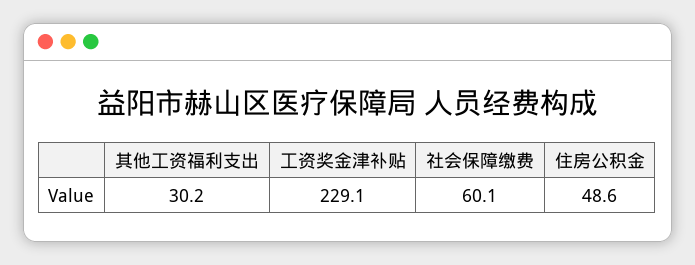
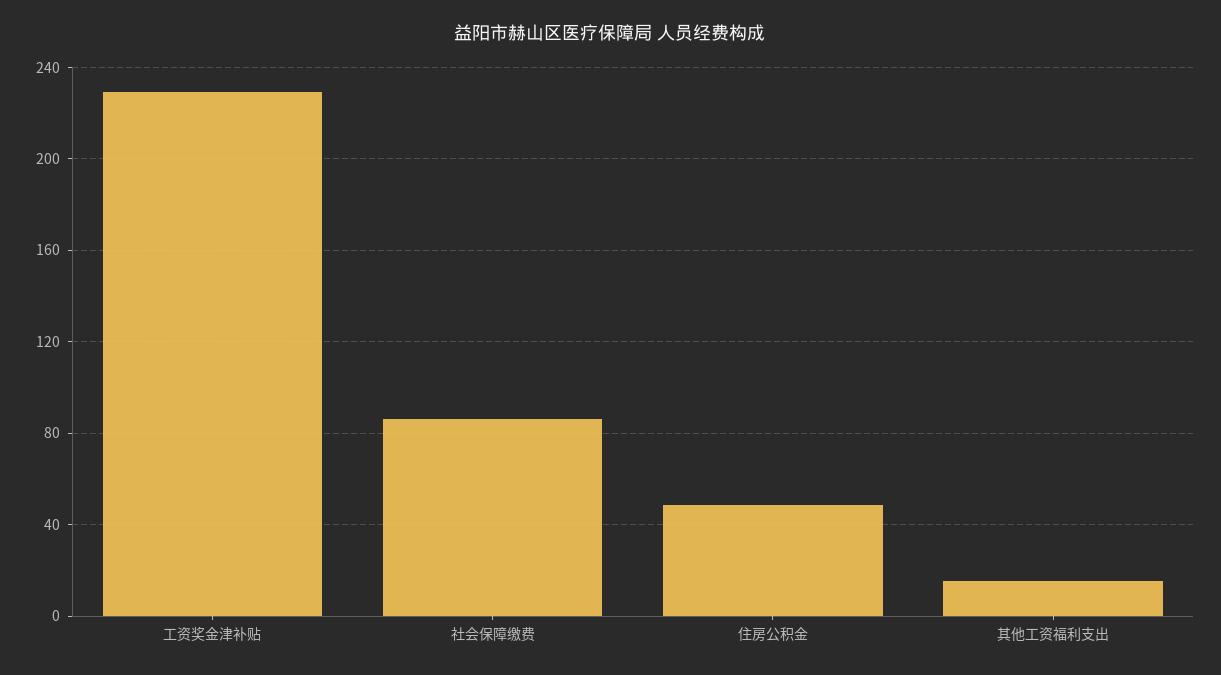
其他工资福利支出: 30.2 -> 15
社会保障缴费: 60.1 -> 85

